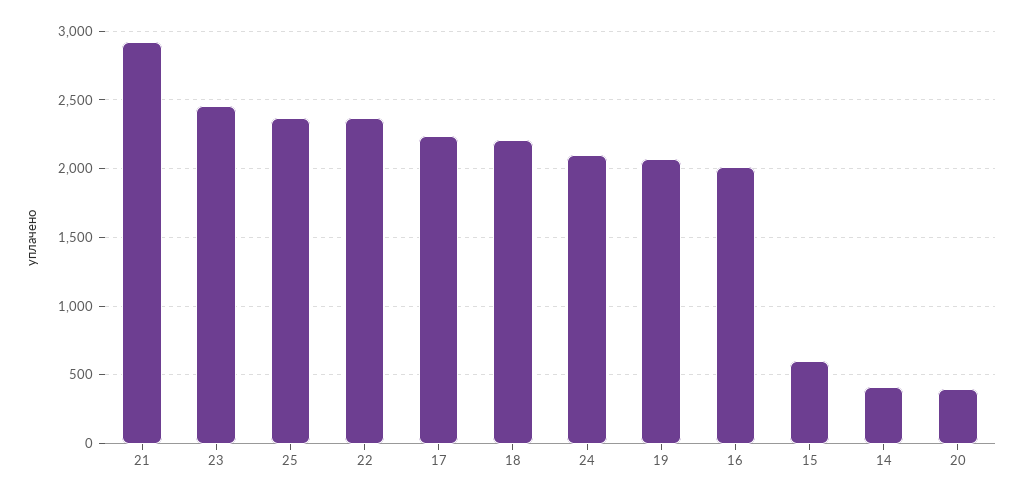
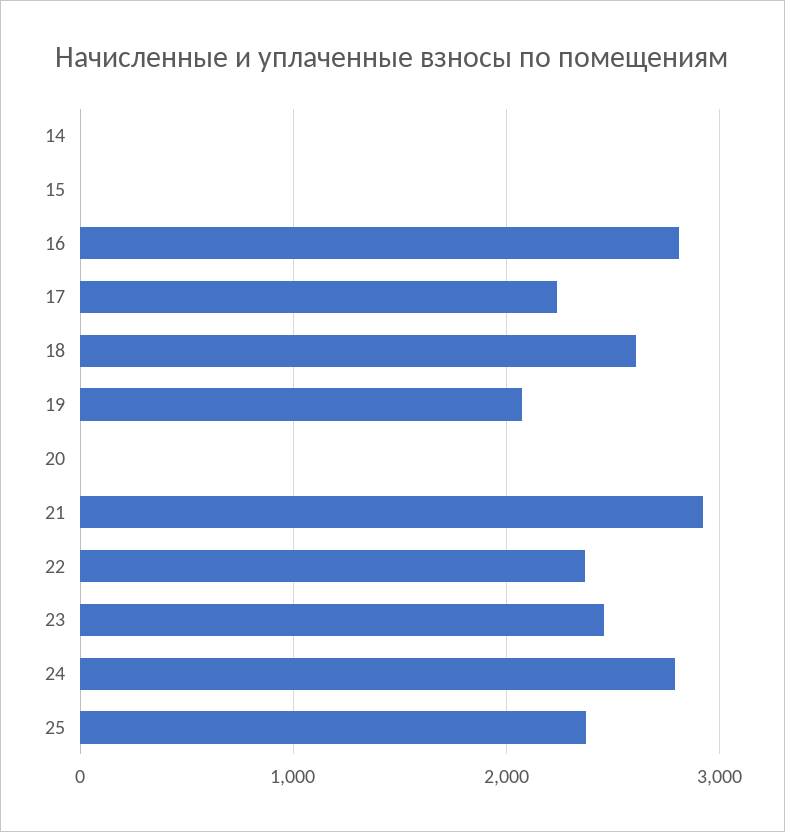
18: 2200 -> 2600
24: 2100 -> 2800
16: 2000 -> 2800
15: 600 -> 0
14: 400 -> 0
20: 400 -> 0

